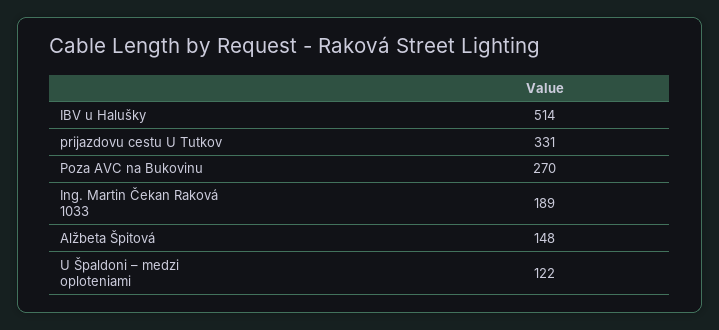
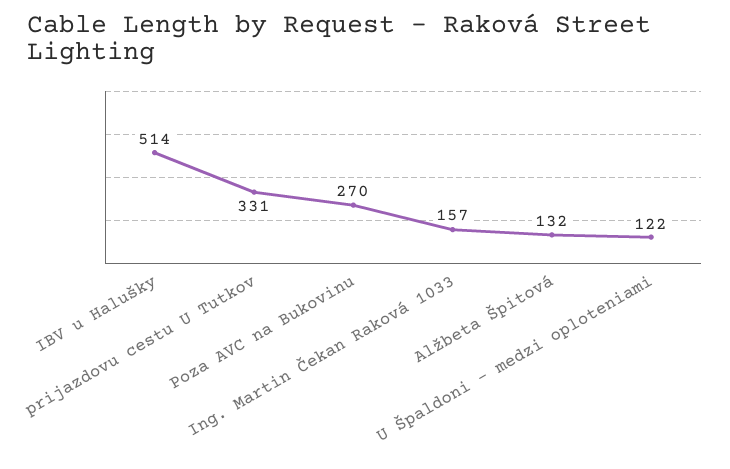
Ing. Martin Čekan Raková 1033: 189 -> 157
Alžbeta Špitová: 148 -> 132

